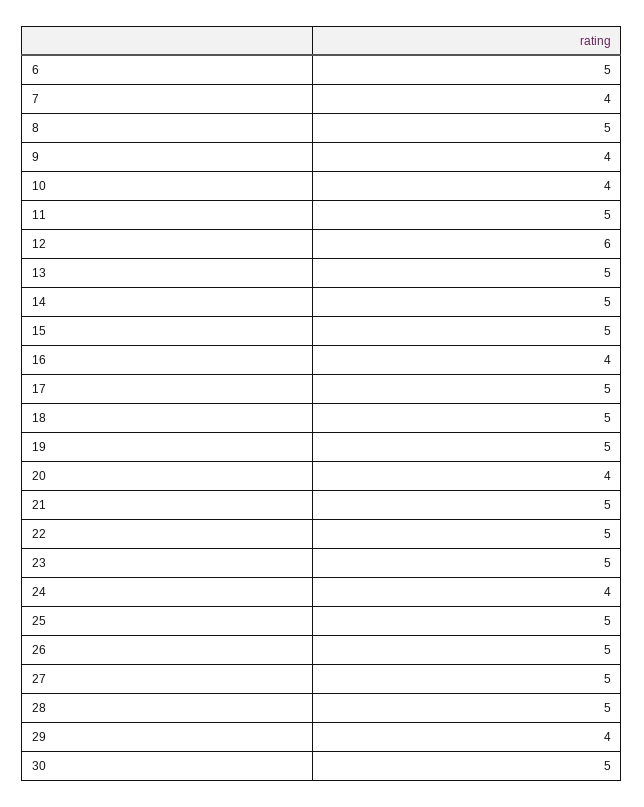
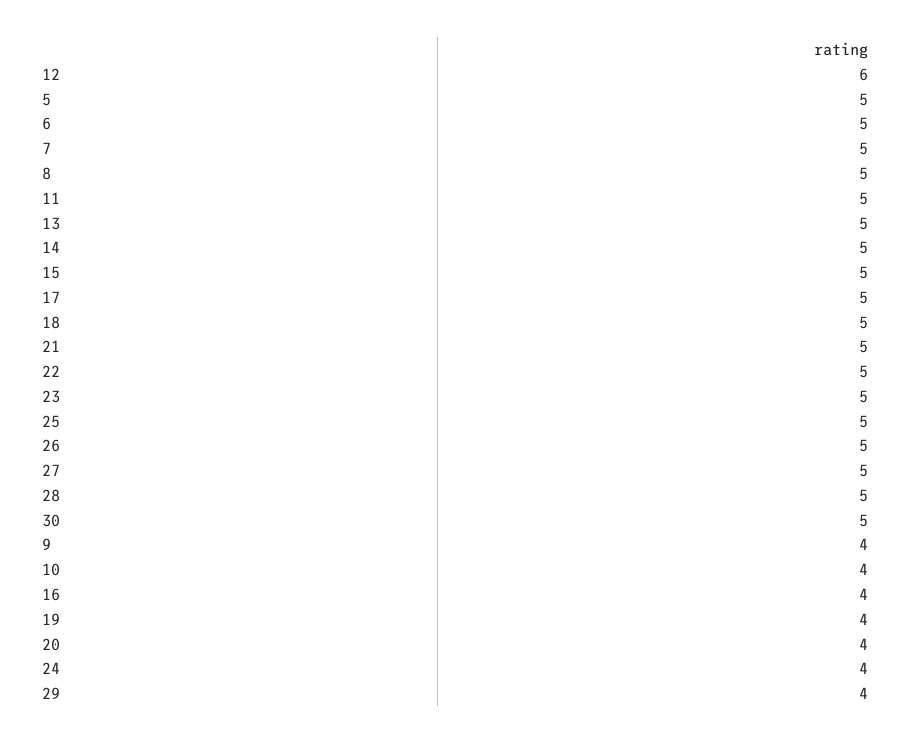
7: 4 -> 5
19: 5 -> 4
5: none -> 5

